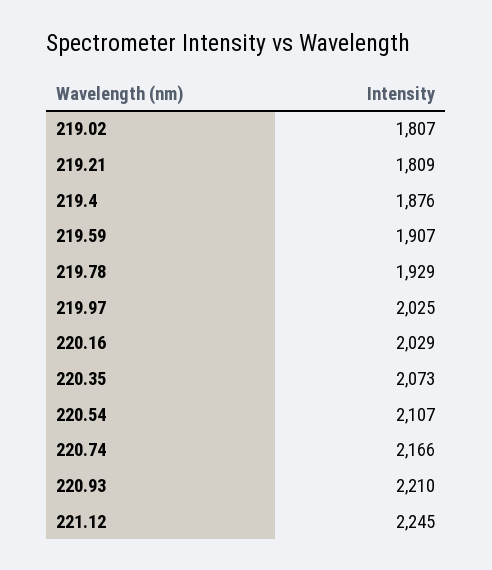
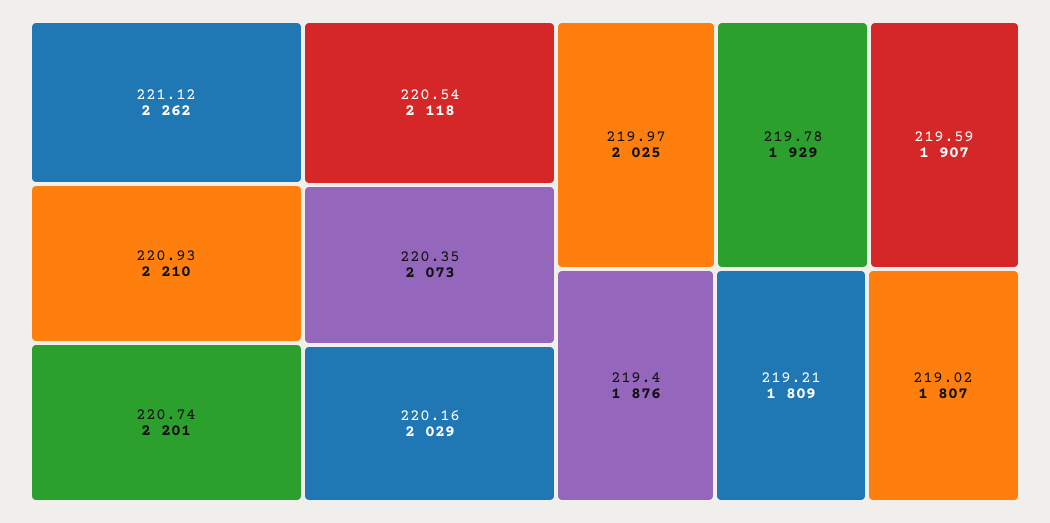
220.54: 2107 -> 2118
220.74: 2166 -> 2201
221.12: 2245 -> 2262

